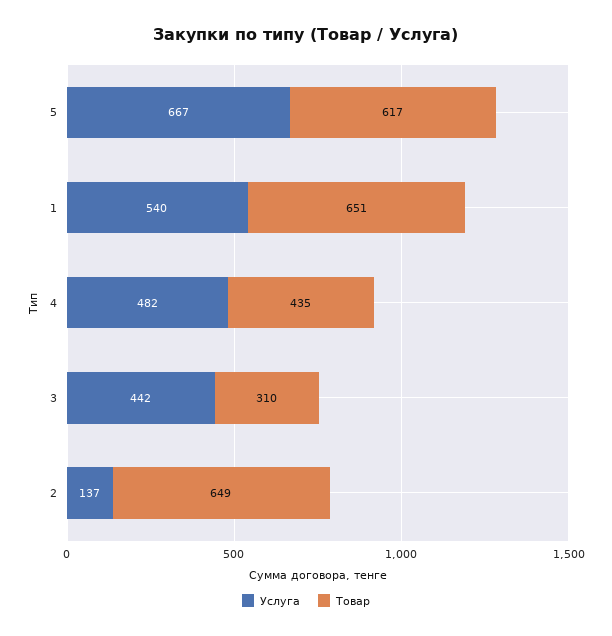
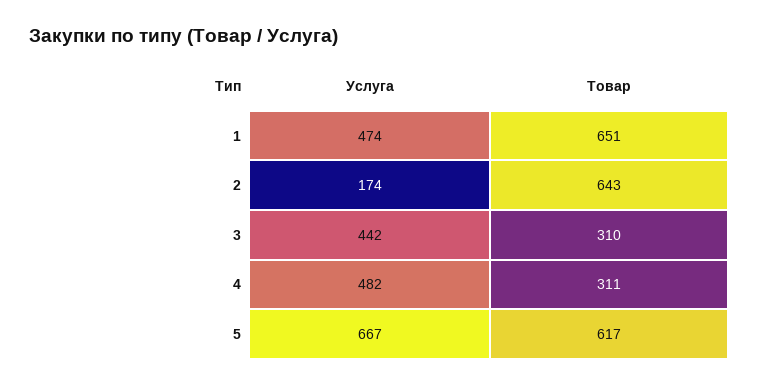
Услуга, 1: 540 -> 474
Товар, 4: 435 -> 311
Услуга, 2: 137 -> 174
Товар, 2: 649 -> 643

